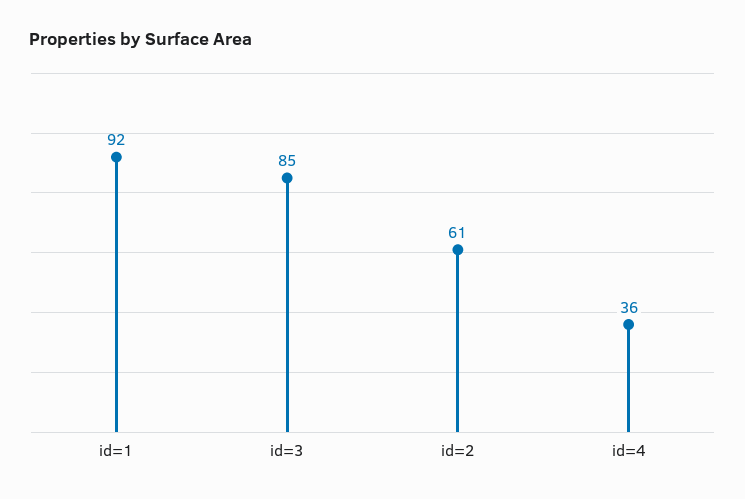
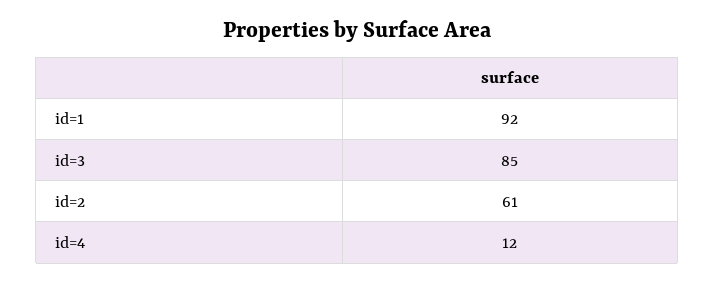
id=4: 36 -> 12

